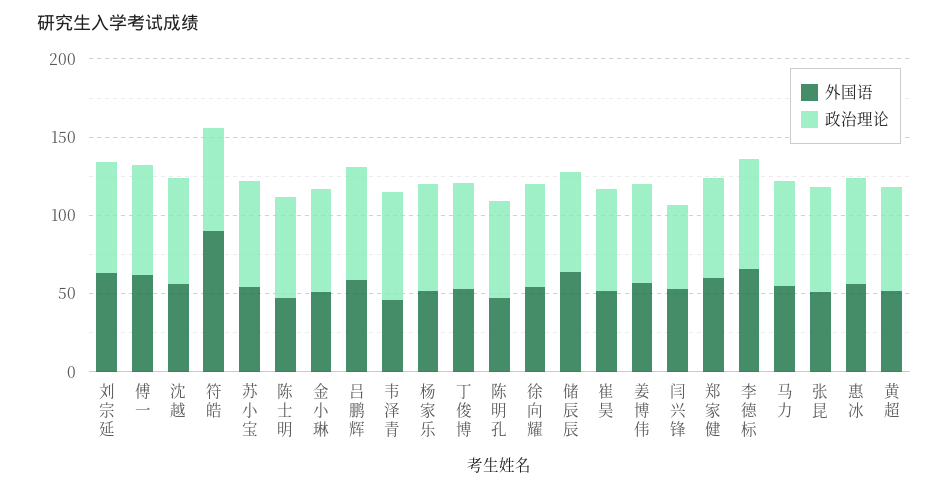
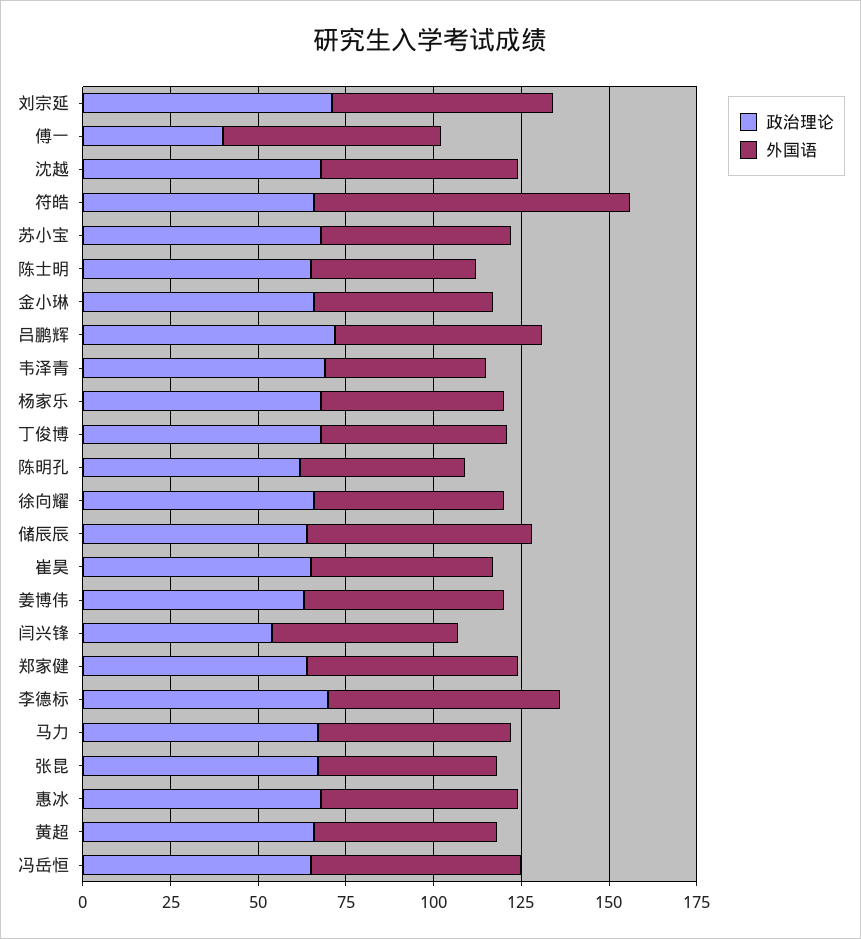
政治理论, 傅一: 70 -> 40
政治理论, 冯岳恒: none -> 65
外国语, 冯岳恒: none -> 60

